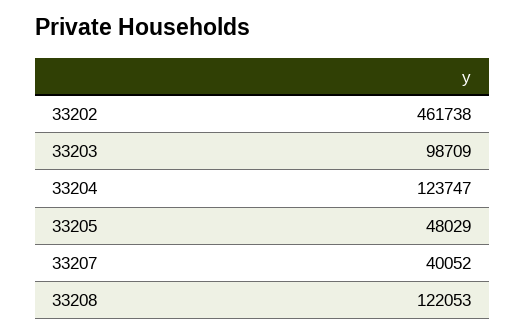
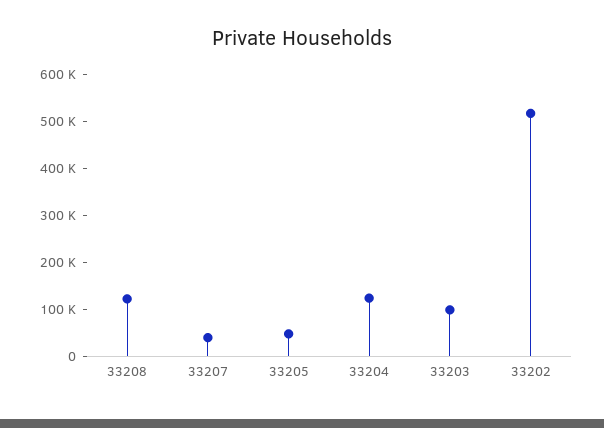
33202: 461738 -> 520000

